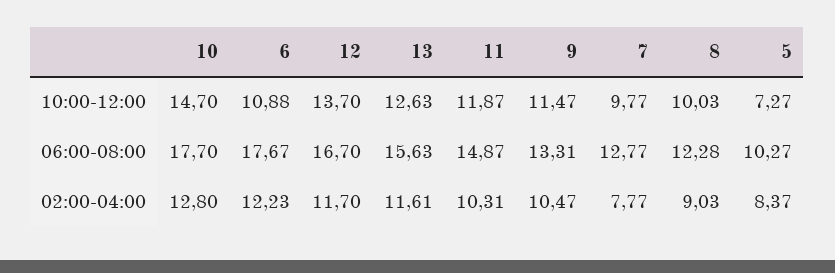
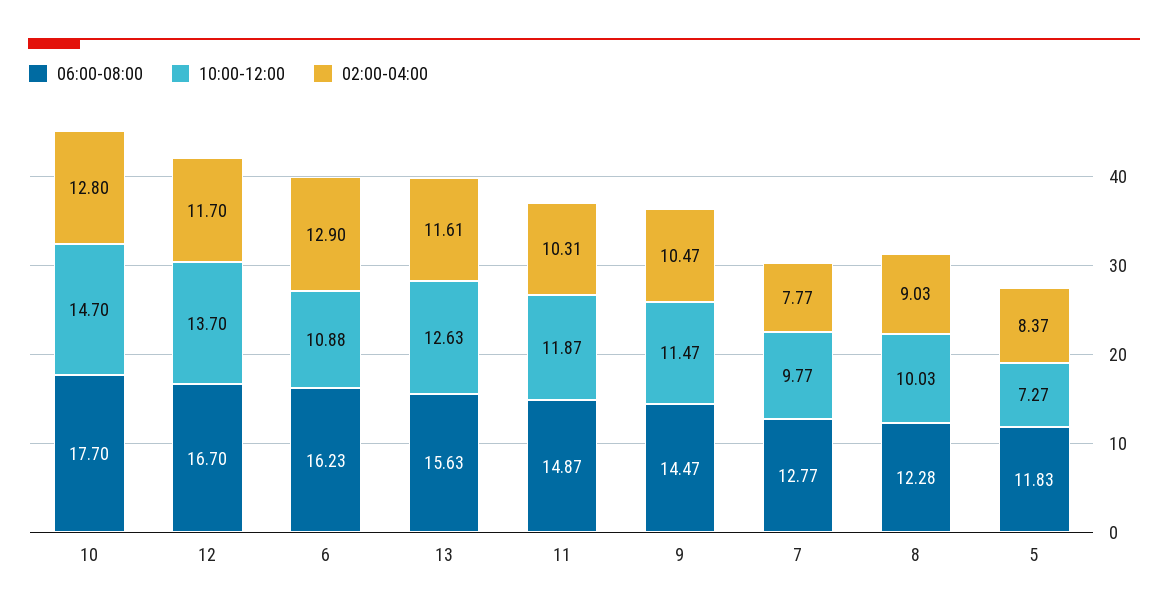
06:00-08:00, 6: 17.67 -> 16.23
06:00-08:00, 9: 13.31 -> 14.47
06:00-08:00, 5: 10.27 -> 11.83
02:00-04:00, 6: 12.23 -> 12.9

